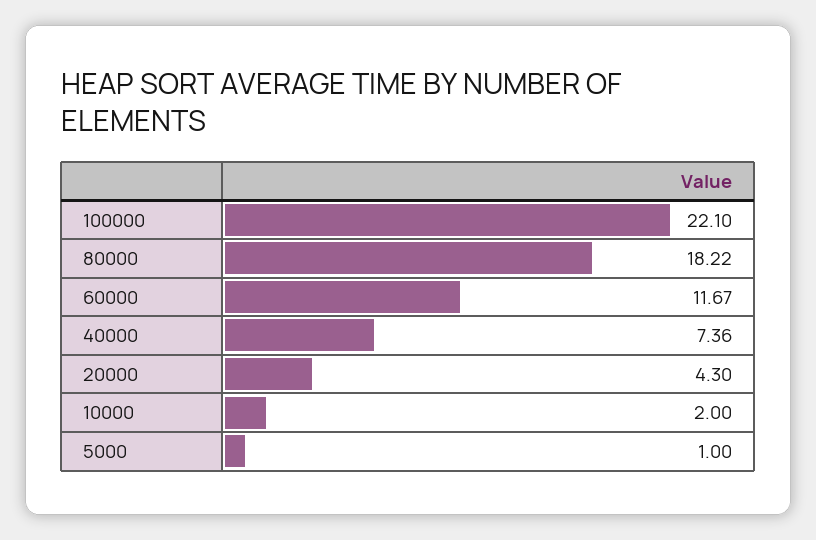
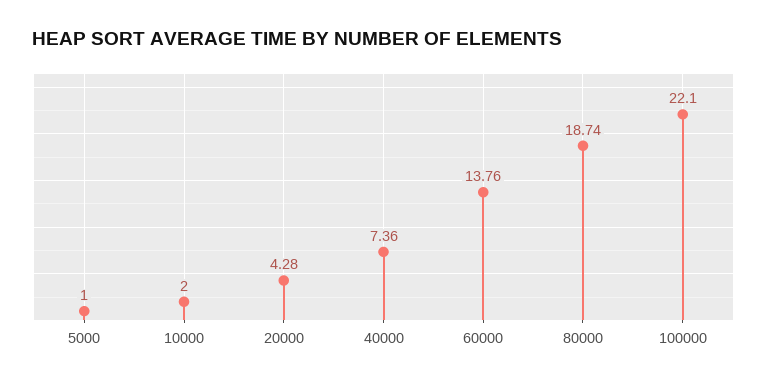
80000: 18.22 -> 18.74
60000: 11.67 -> 13.76
20000: 4.3 -> 4.28

